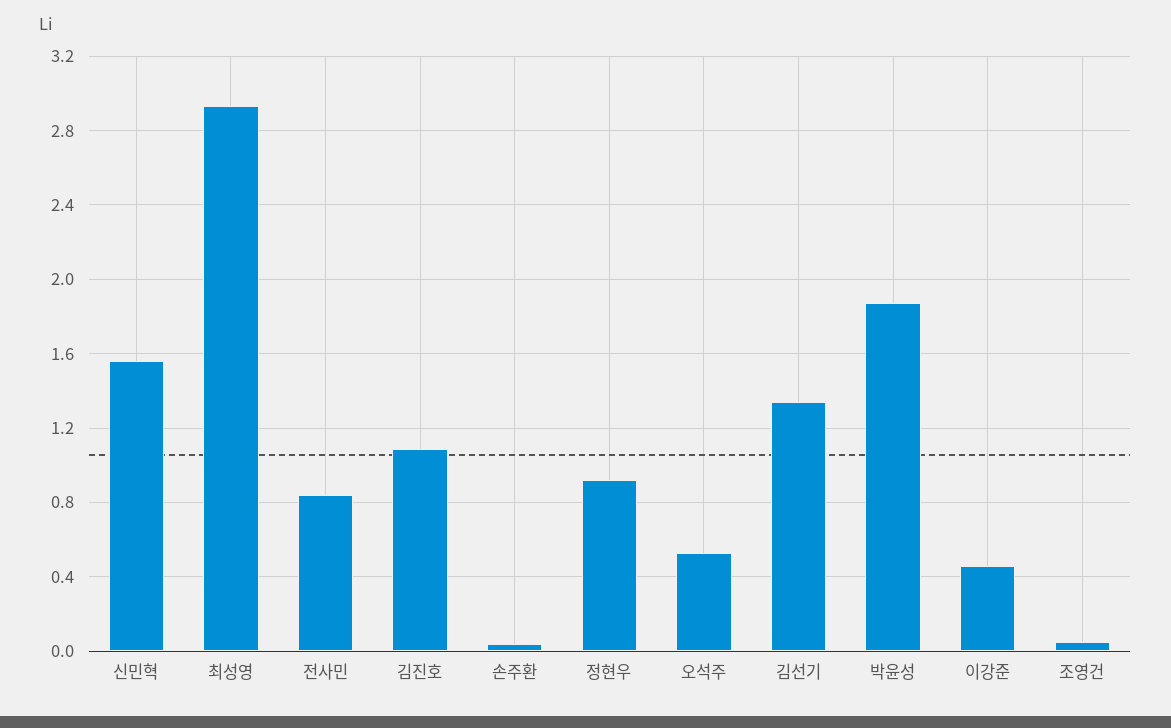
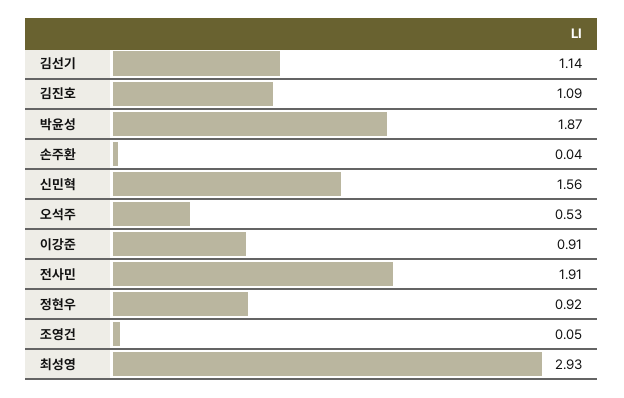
전사민: 0.85 -> 1.91
김선기: 1.35 -> 1.14
이강준: 0.45 -> 0.91

